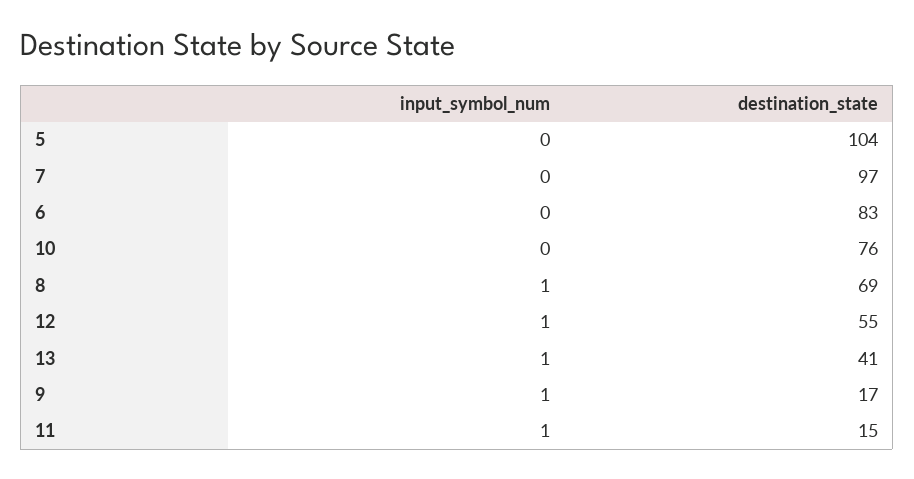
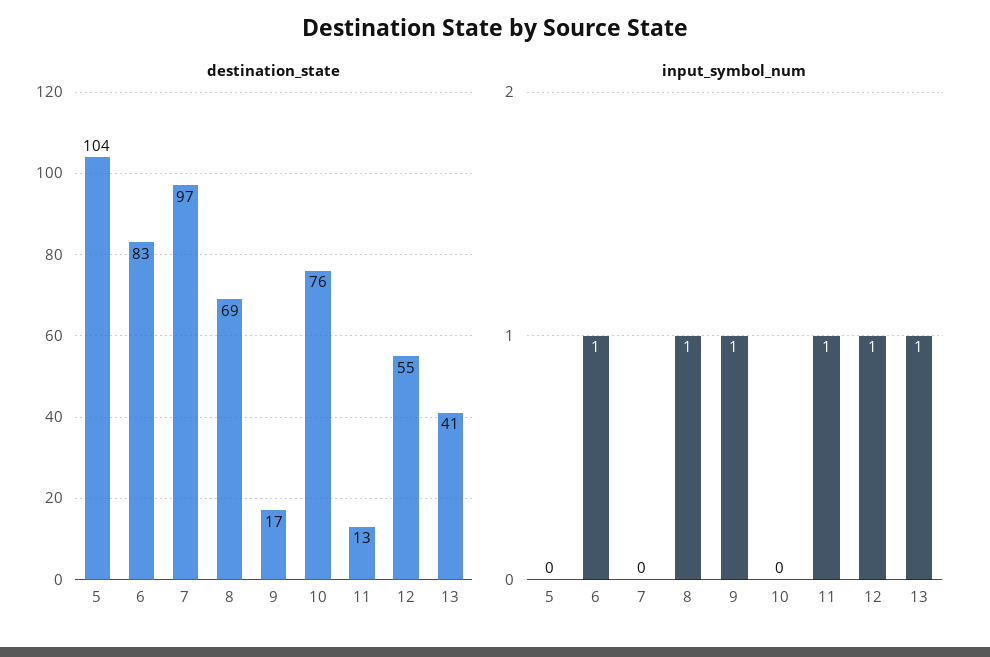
input_symbol_num, 6: 0 -> 1
destination_state, 11: 15 -> 13

